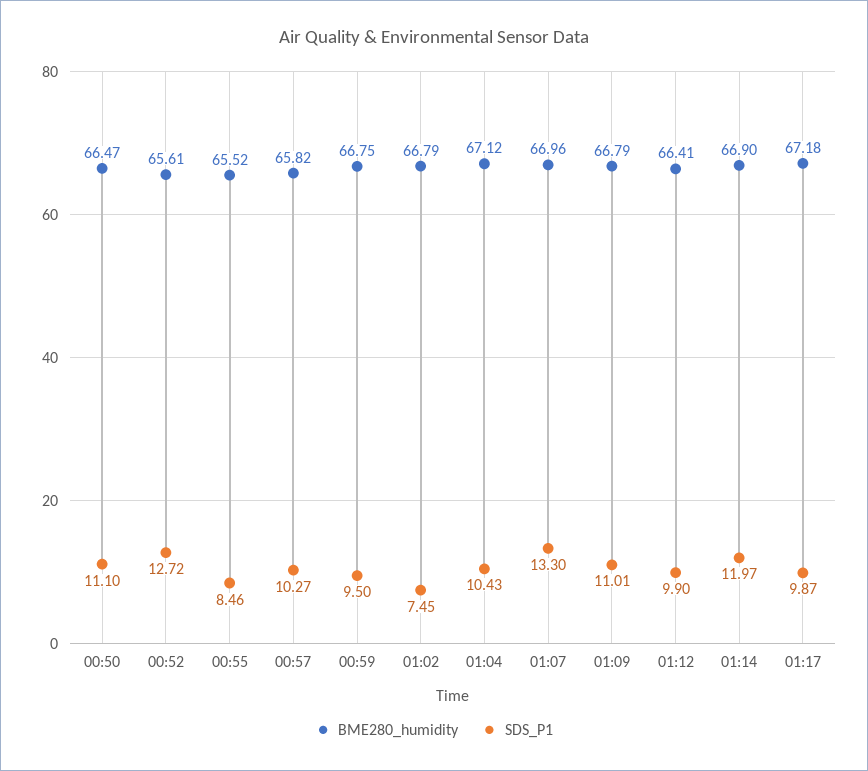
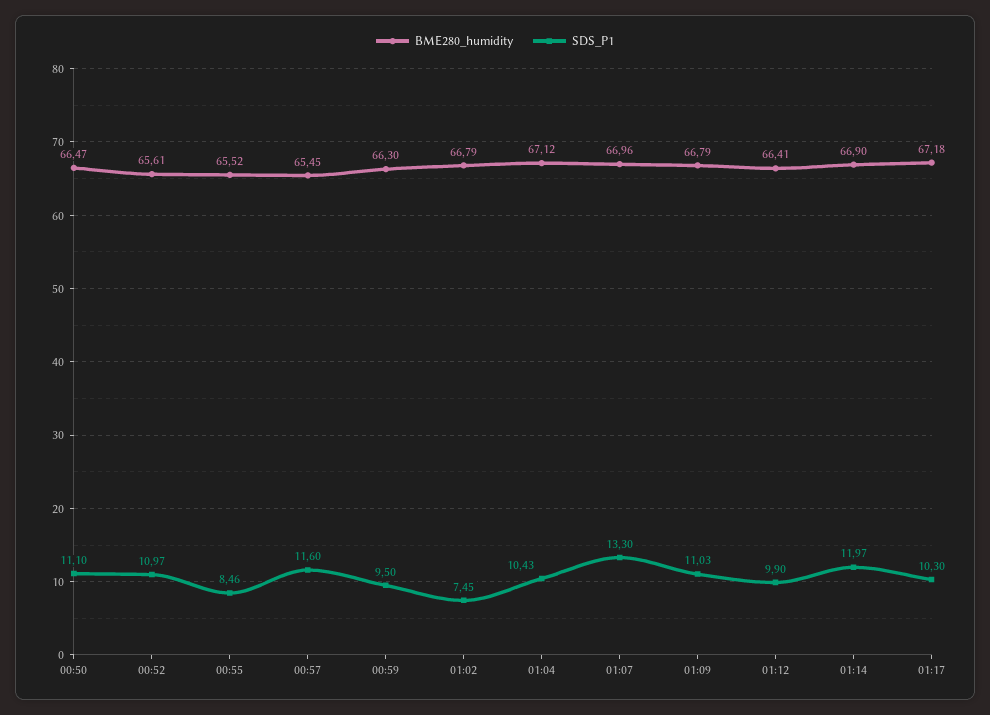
SDS_P1, 00:52: 12.72 -> 10.97
BME280_humidity, 00:57: 65.82 -> 65.45
SDS_P1, 00:57: 10.27 -> 11.6
BME280_humidity, 00:59: 66.75 -> 66.3
SDS_P1, 01:09: 11.01 -> 11.03
SDS_P1, 01:17: 9.87 -> 10.3

